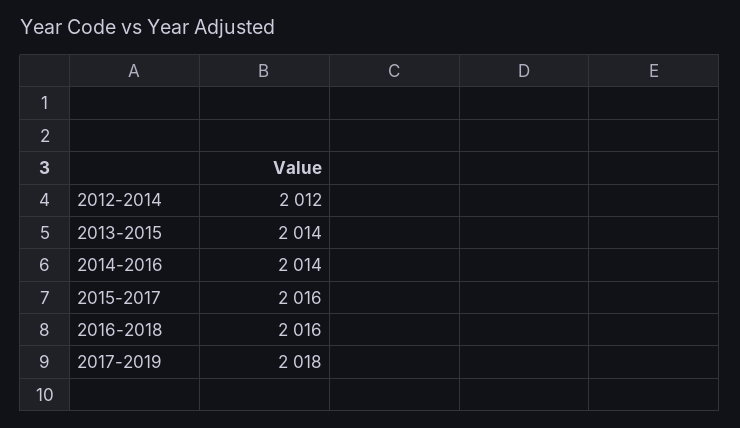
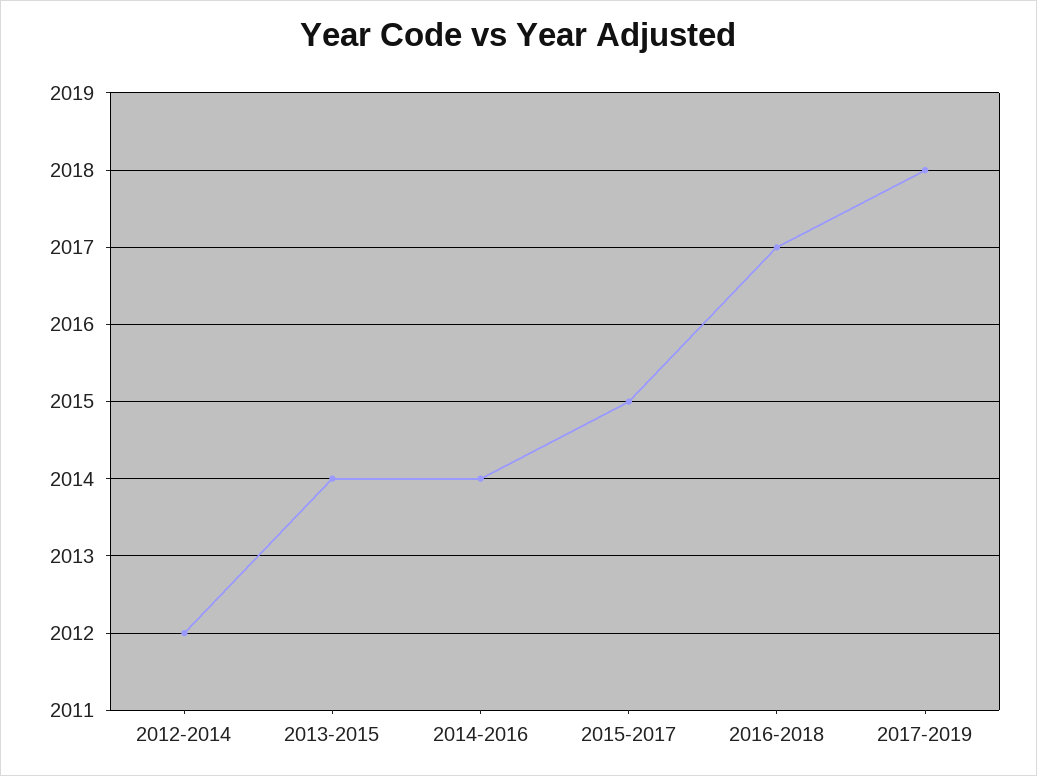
2015-2017: 2016 -> 2015
2016-2018: 2016 -> 2017

